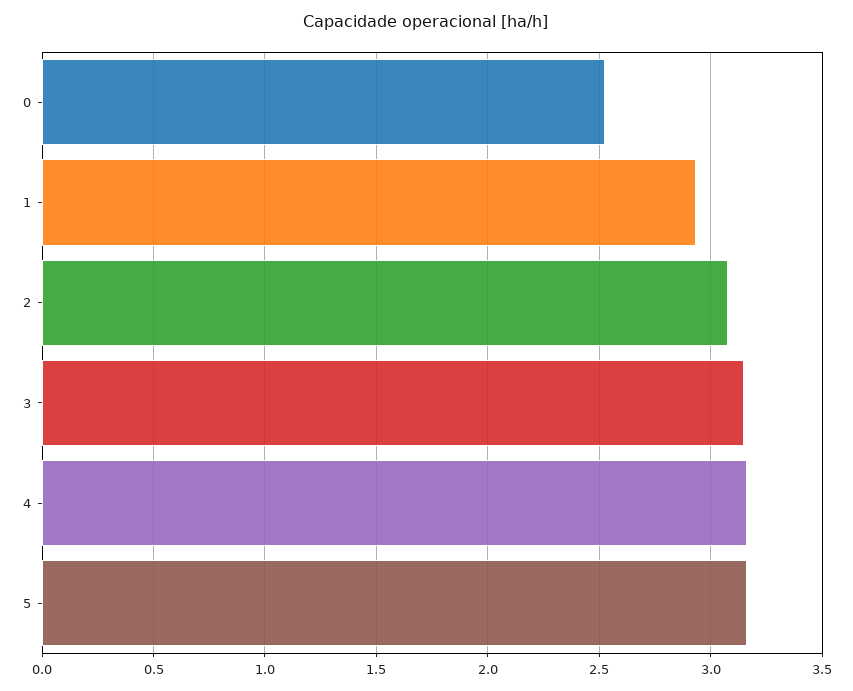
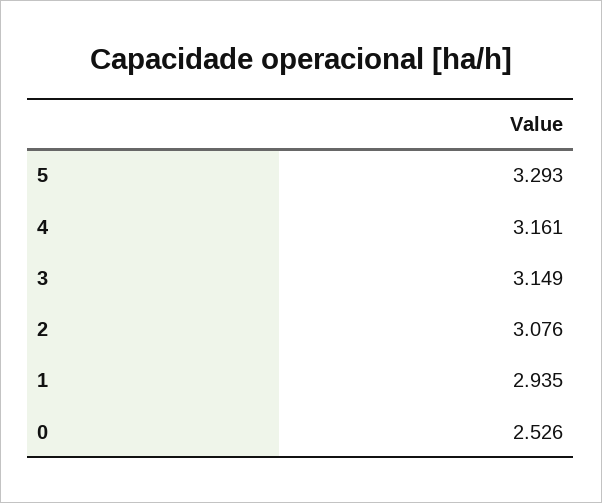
5: 3.15 -> 3.293

